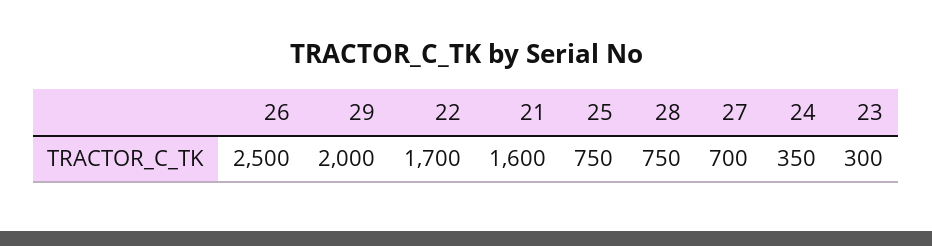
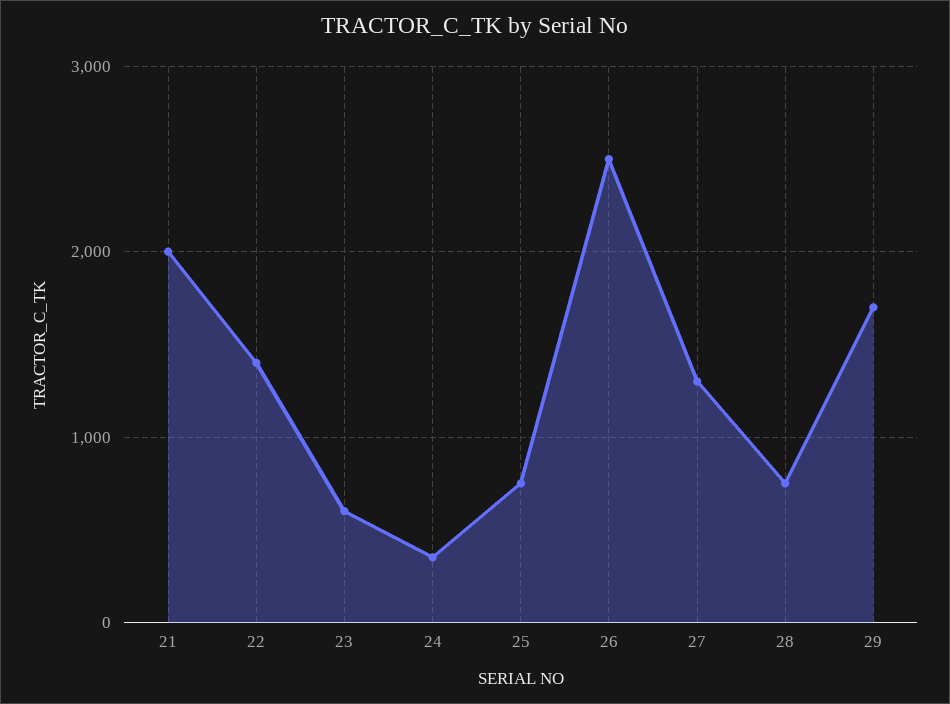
29: 2000 -> 1700
22: 1700 -> 1400
21: 1600 -> 2000
27: 700 -> 1300
23: 300 -> 600

